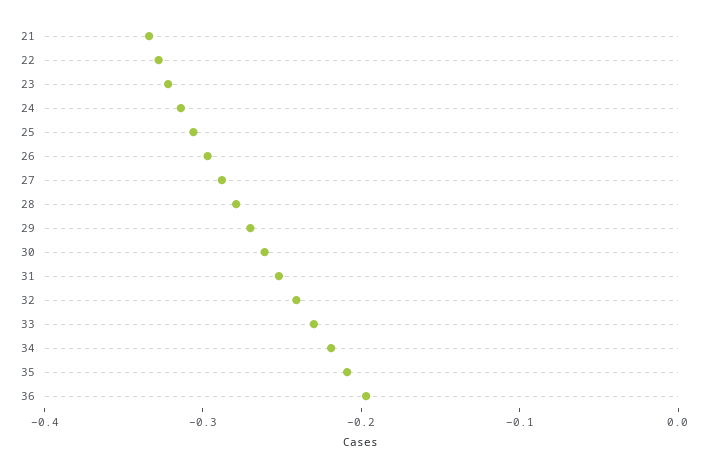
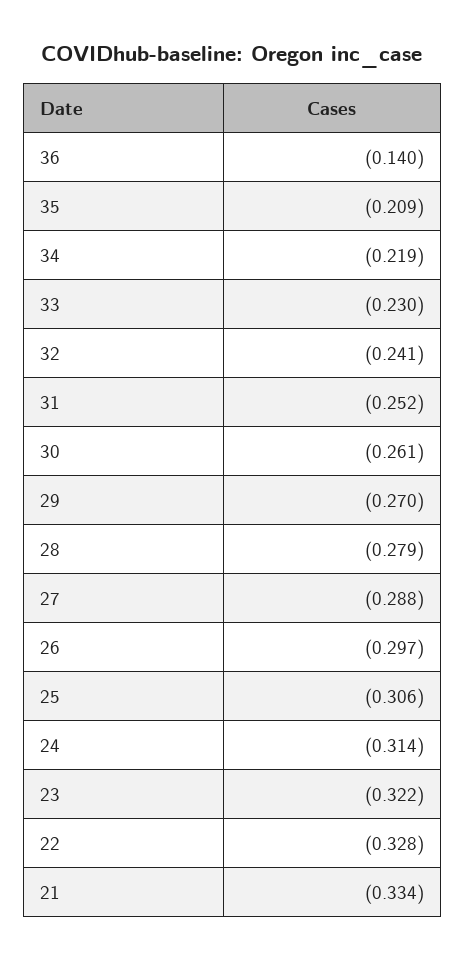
36: -0.2 -> -0.14

